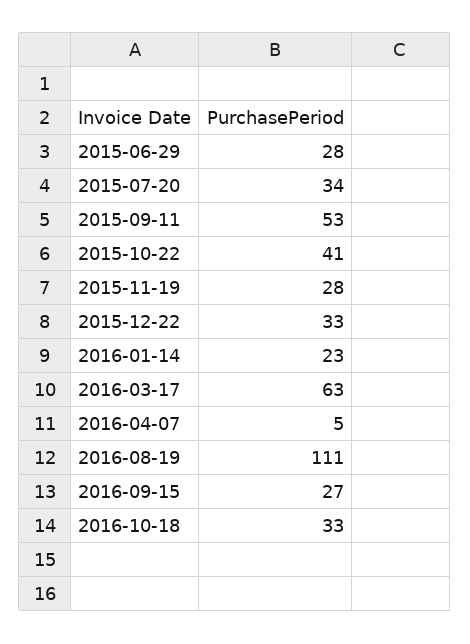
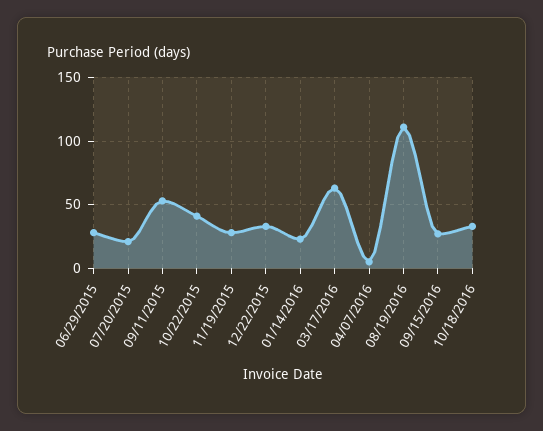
2015-07-20: 34 -> 20

